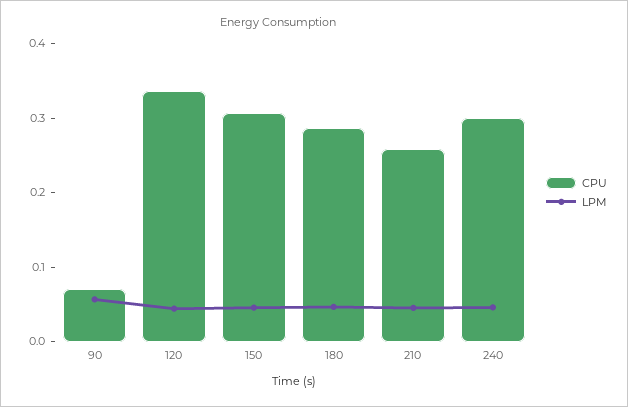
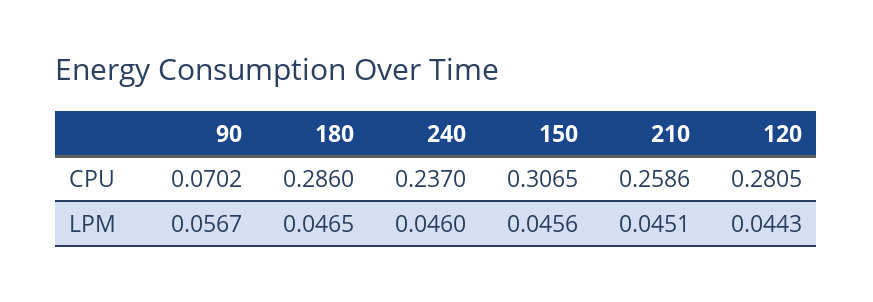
CPU, 120: 0.34 -> 0.2805
CPU, 240: 0.3 -> 0.237

